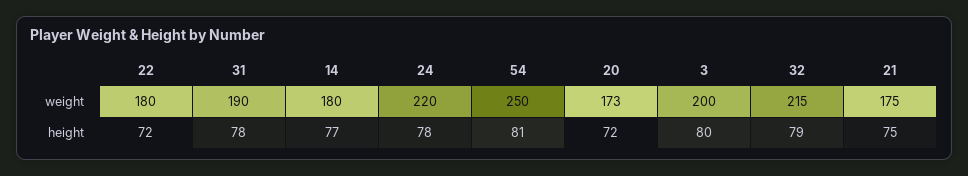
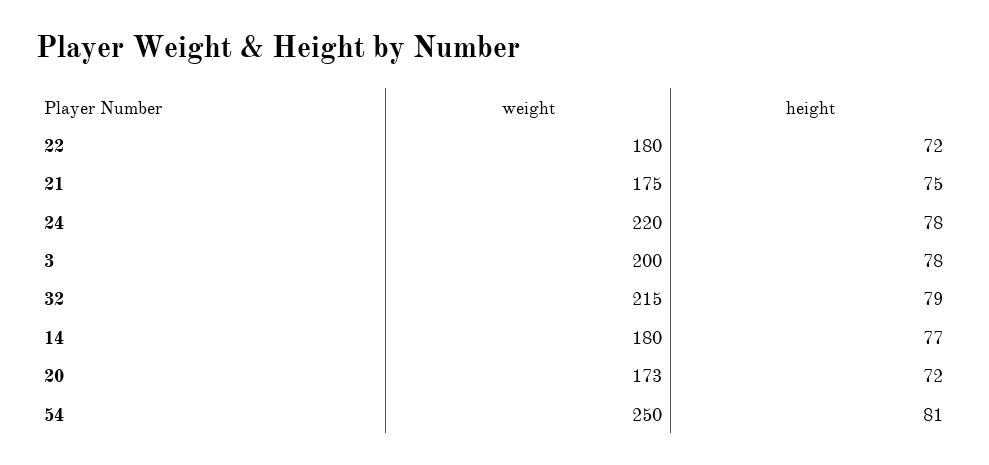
31, weight: 190 -> none
31, height: 78 -> none
3, height: 80 -> 78

